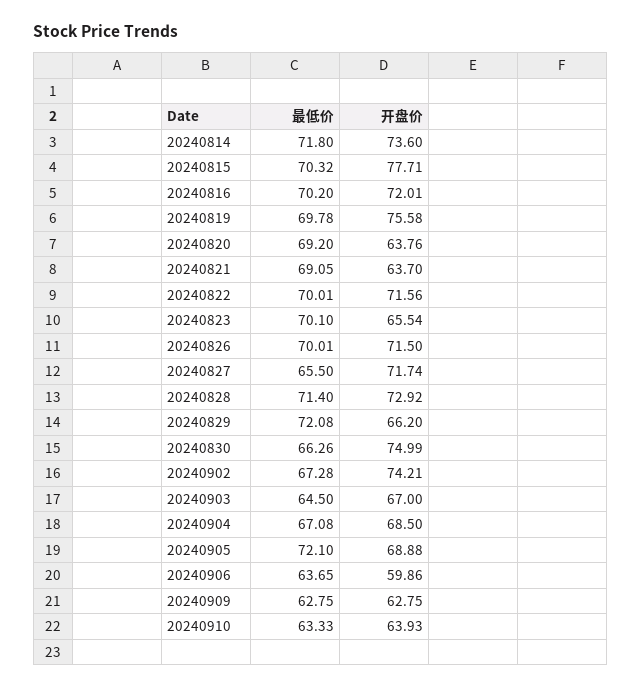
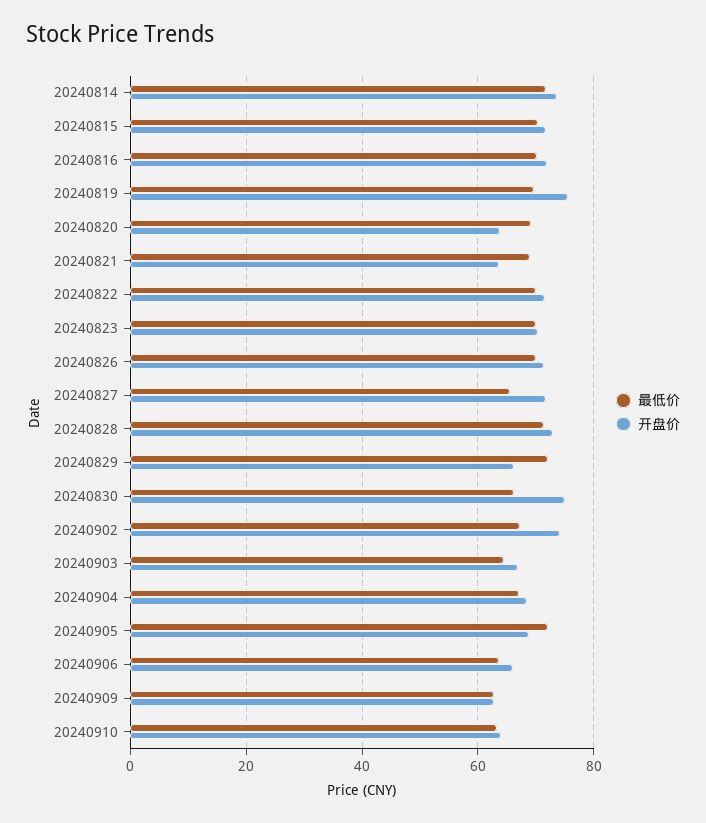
开盘价, 20240815: 77.71 -> 72
开盘价, 20240823: 65.54 -> 70
开盘价, 20240906: 59.86 -> 66

